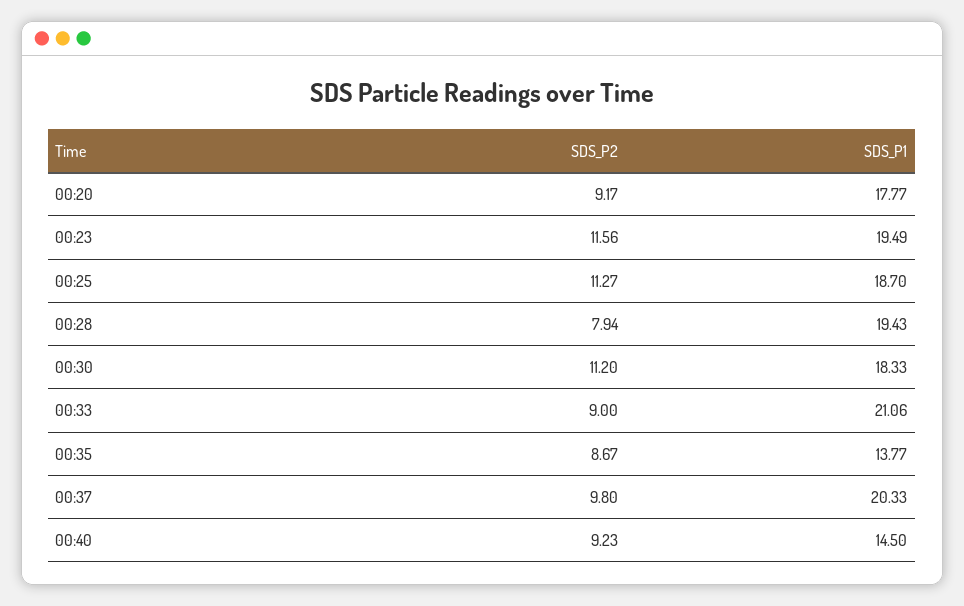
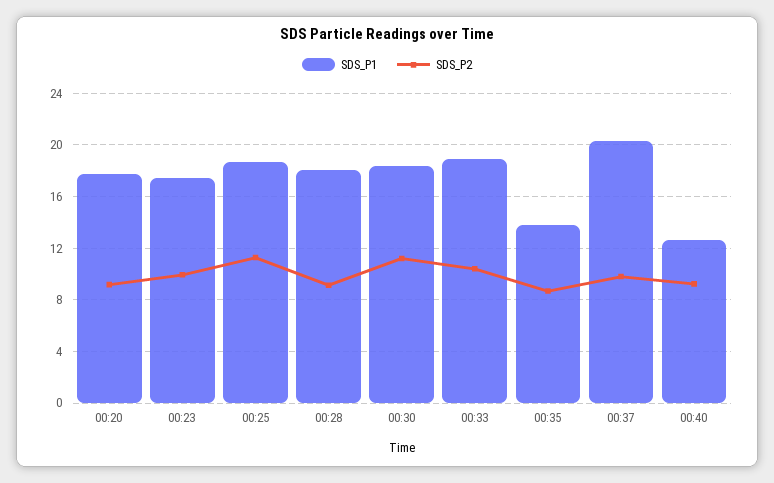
SDS_P2, 00:23: 11.56 -> 10
SDS_P1, 00:23: 19.49 -> 17.5
SDS_P2, 00:28: 7.94 -> 9
SDS_P1, 00:28: 19.43 -> 18
SDS_P2, 00:33: 9 -> 10.5
SDS_P1, 00:33: 21.06 -> 19
SDS_P1, 00:40: 14.5 -> 12.5

